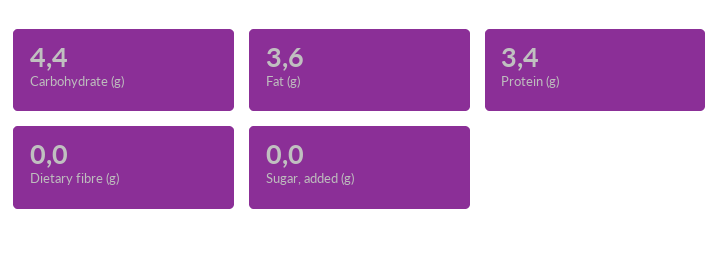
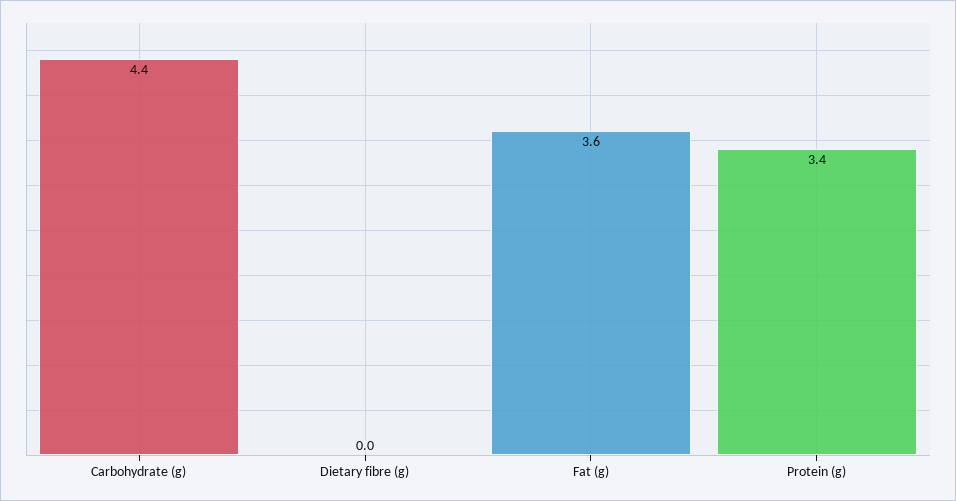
Sugar, added (g): 0 -> none

